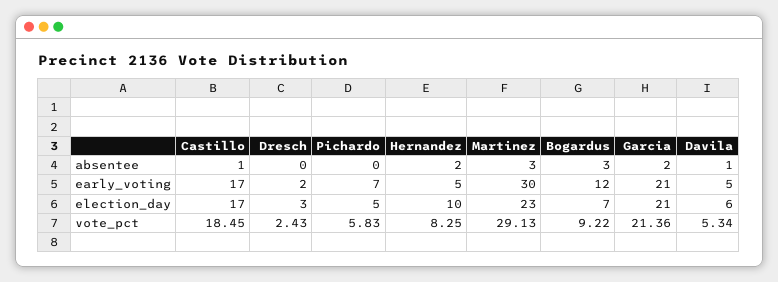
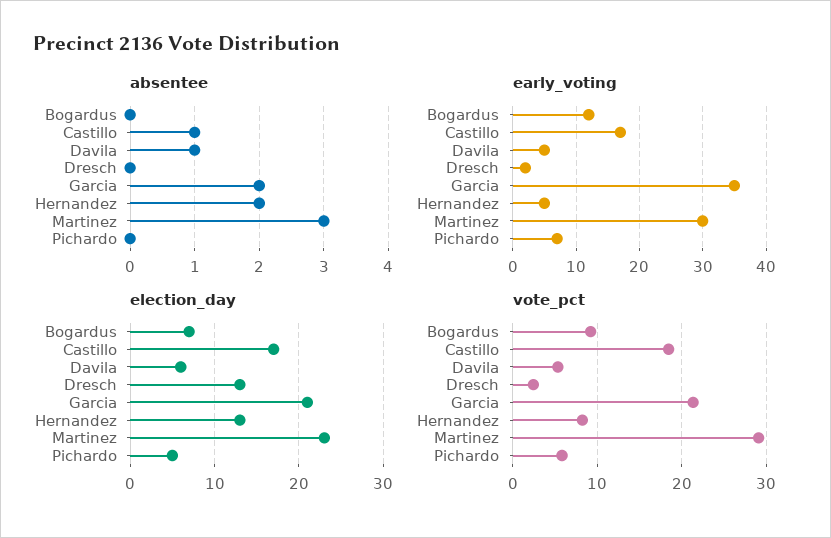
absentee, Bogardus: 3 -> 0
early_voting, Garcia: 21 -> 35
election_day, Dresch: 3 -> 13
election_day, Hernandez: 10 -> 13

